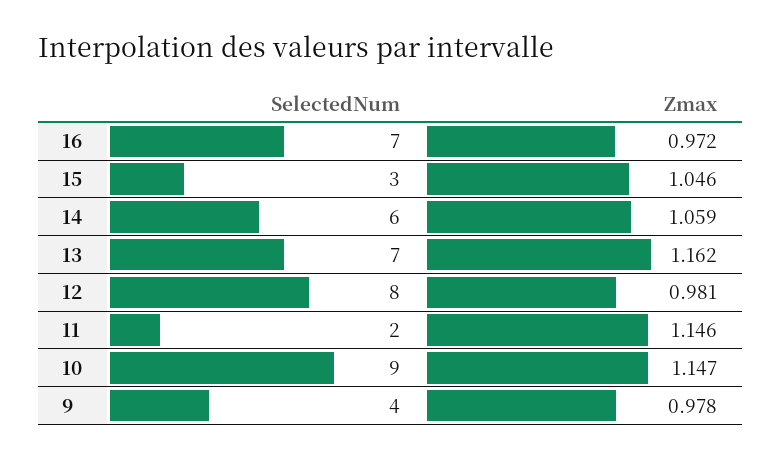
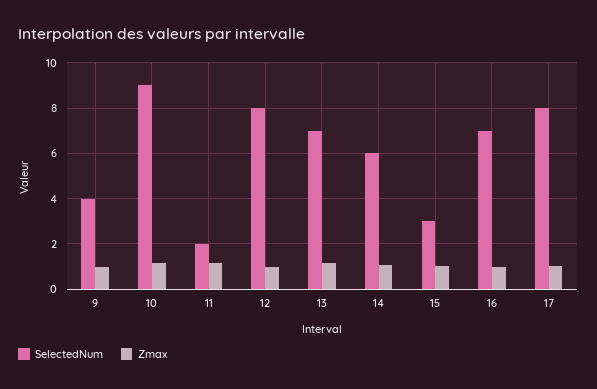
SelectedNum, 17: none -> 8
Zmax, 17: none -> 1

